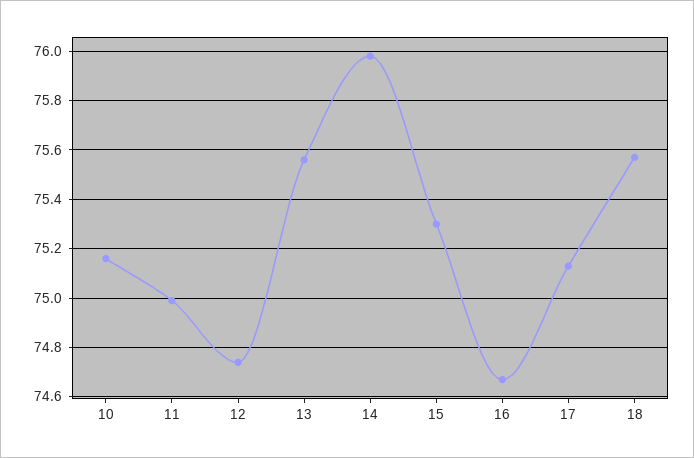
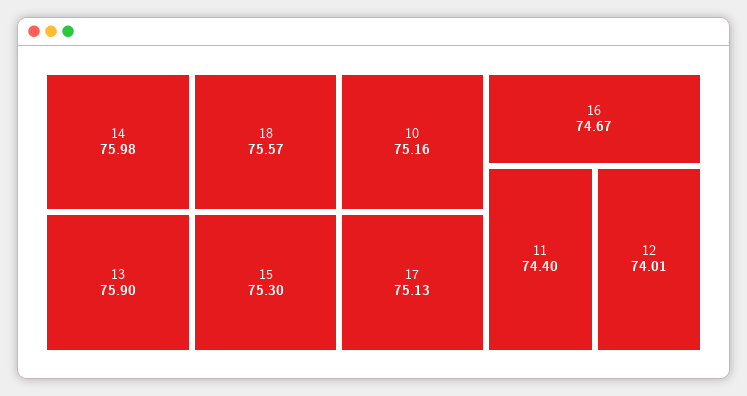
11: 75 -> 74.4
12: 74.75 -> 74.01
13: 75.55 -> 75.9

